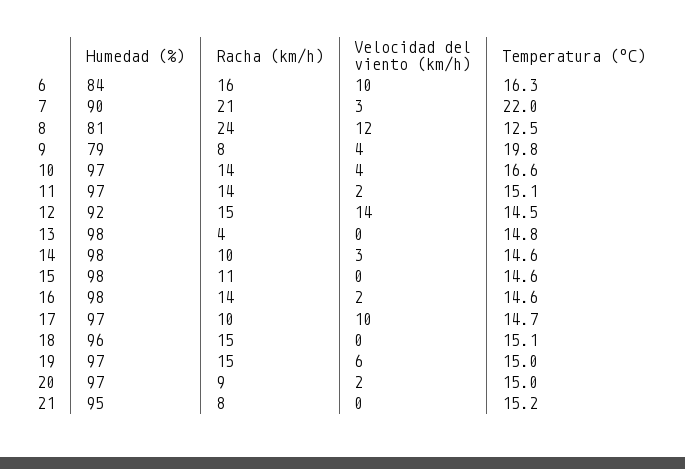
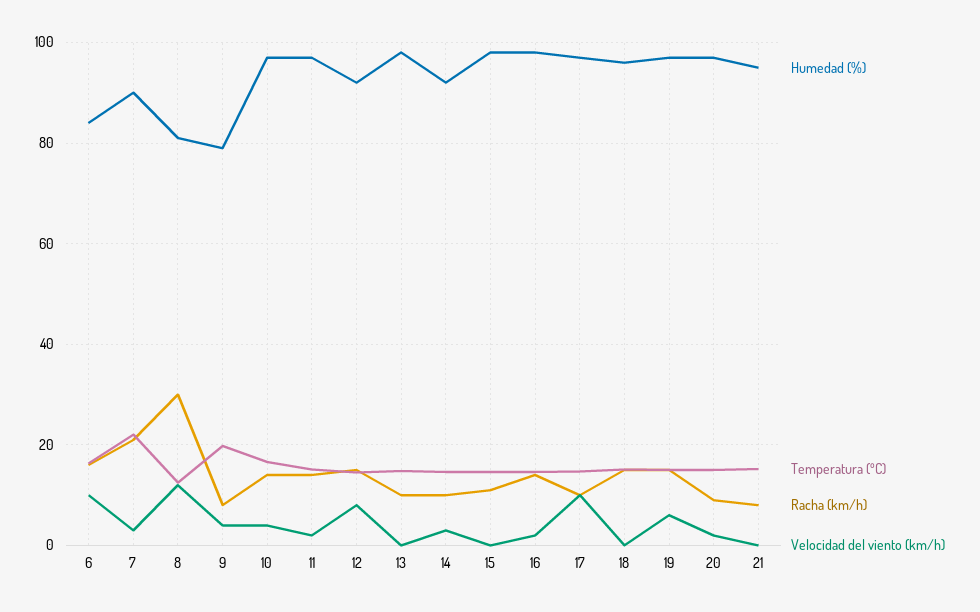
Racha (km/h), 8: 24 -> 30
Velocidad del viento (km/h), 12: 14 -> 8
Racha (km/h), 13: 4 -> 10
Humedad (%), 14: 98 -> 92

